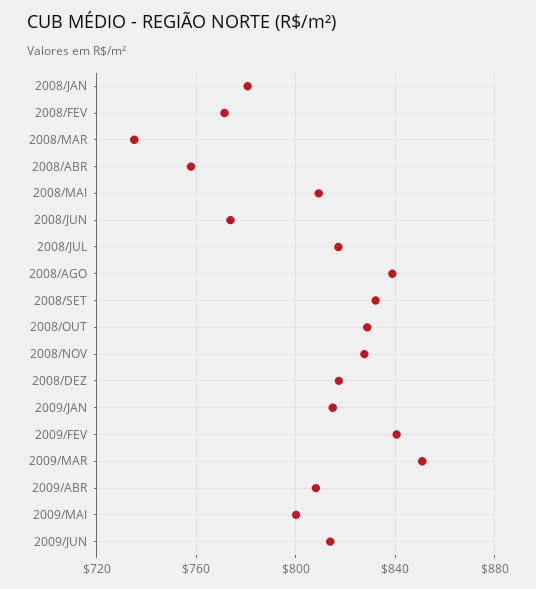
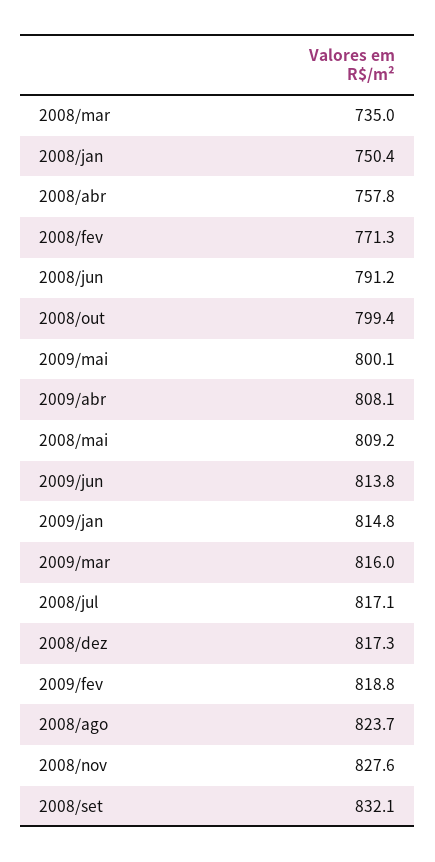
2008/JAN: 780 -> 750.4
2008/JUN: 775 -> 791.2
2008/AGO: 840 -> 823.7
2008/OUT: 830 -> 799.4
2009/FEV: 840 -> 818.8
2009/MAR: 850 -> 816

